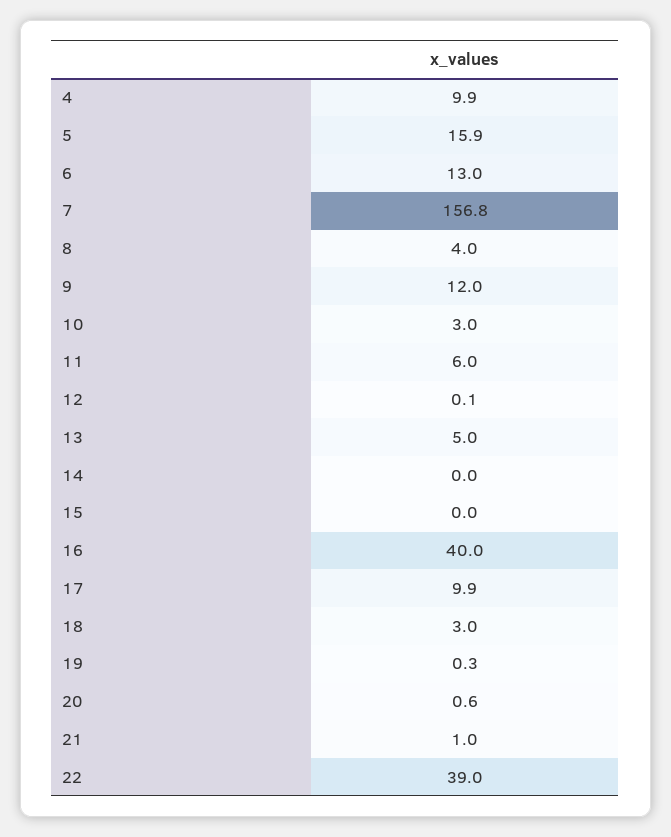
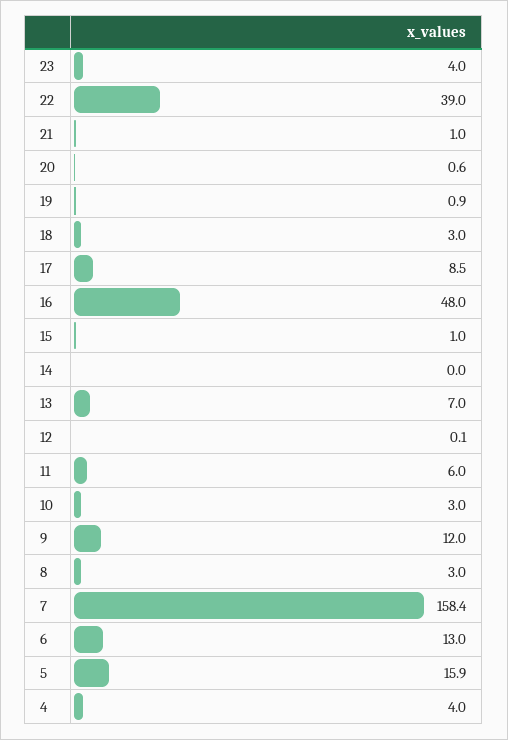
4: 9.9 -> 4
7: 156.8 -> 158.4
8: 4 -> 3
13: 5 -> 7
15: 0 -> 1
16: 40 -> 48
17: 9.9 -> 8.5
19: 0.3 -> 0.9
23: none -> 4

